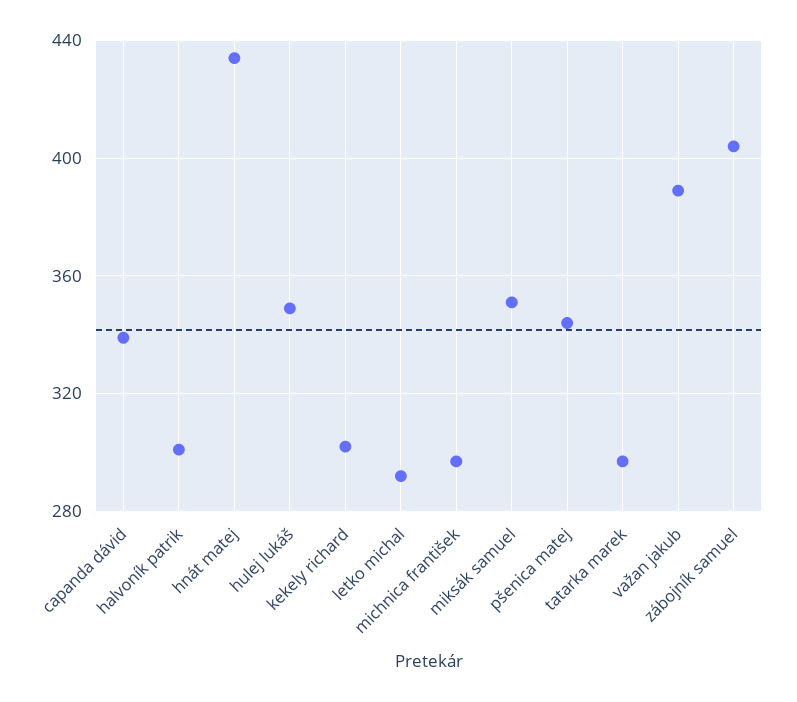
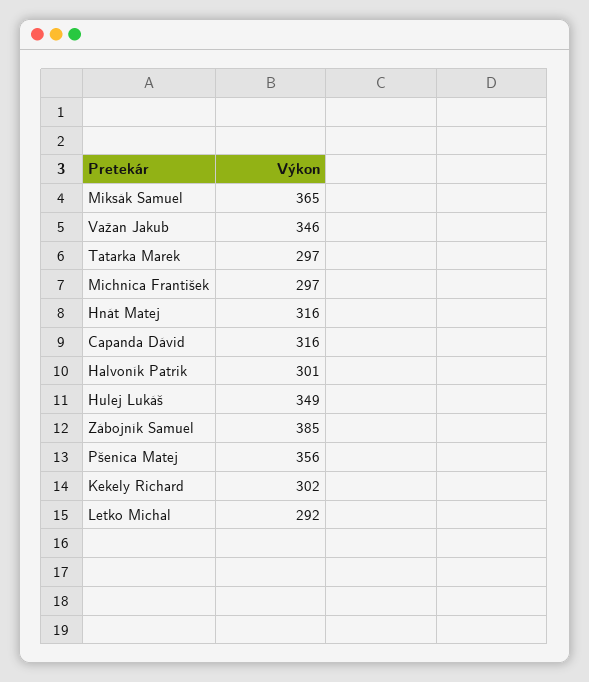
capanda dávid: 340 -> 316
hnát matej: 435 -> 316
miksák samuel: 350 -> 365
pšenica matej: 345 -> 356
važan jakub: 390 -> 346
zábojník samuel: 405 -> 385

